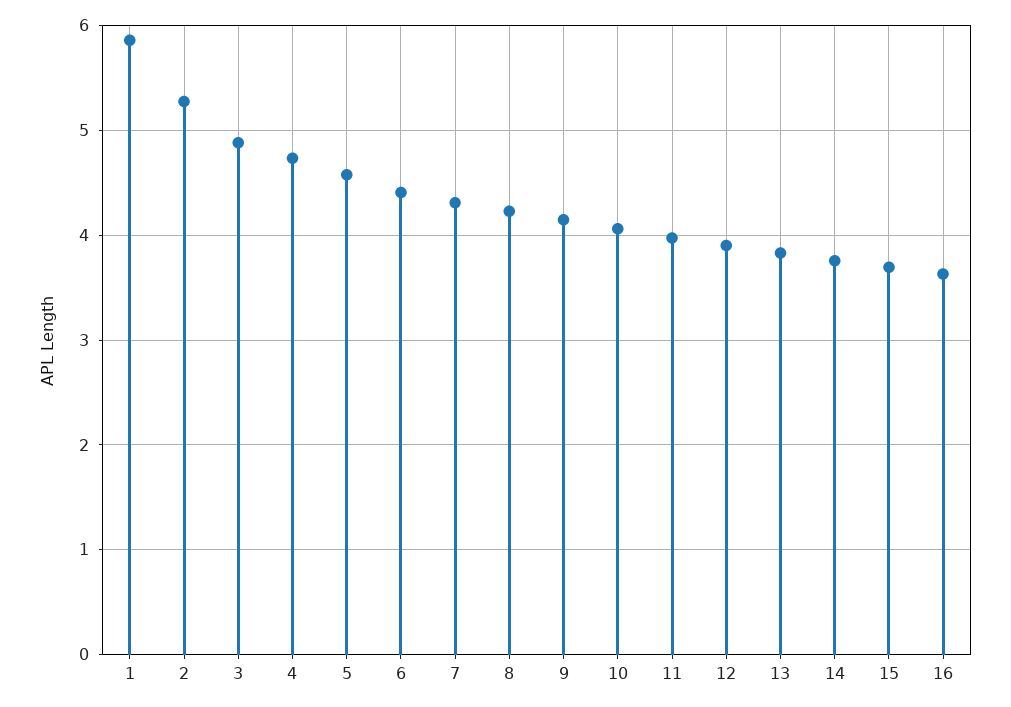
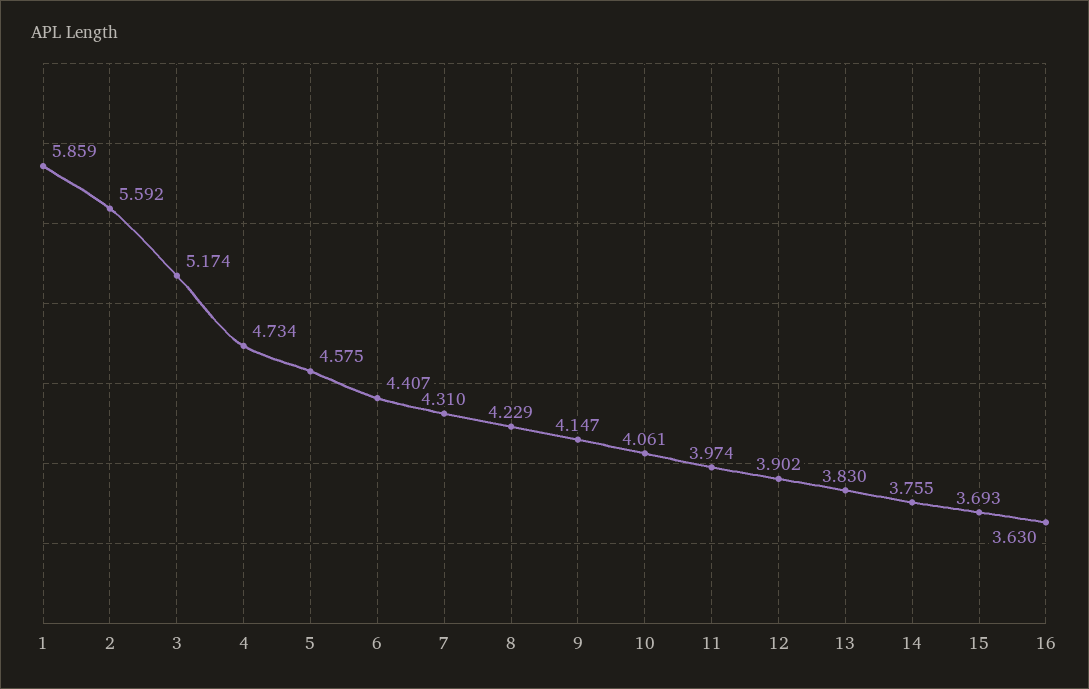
2: 5.3 -> 5.592
3: 4.9 -> 5.174

